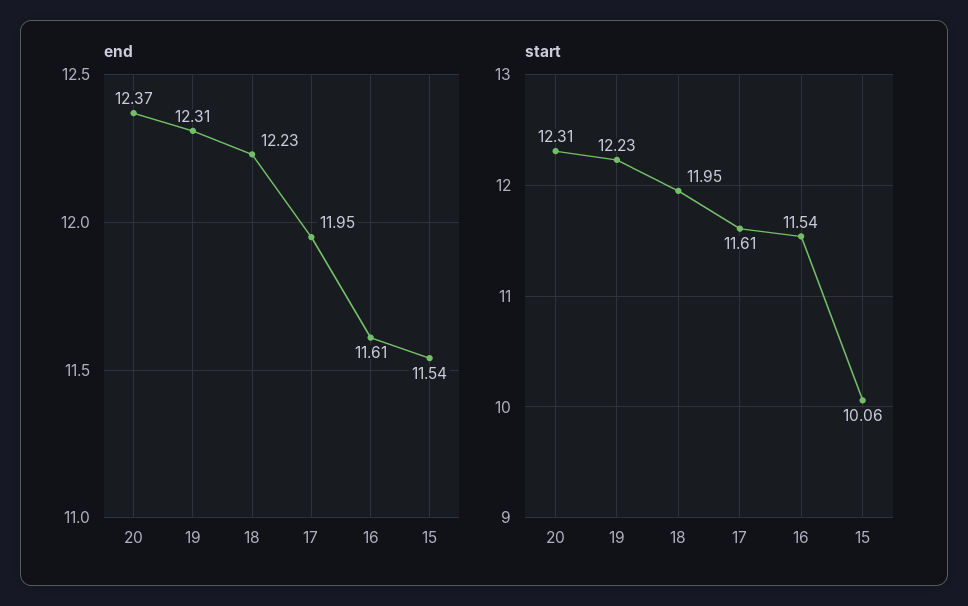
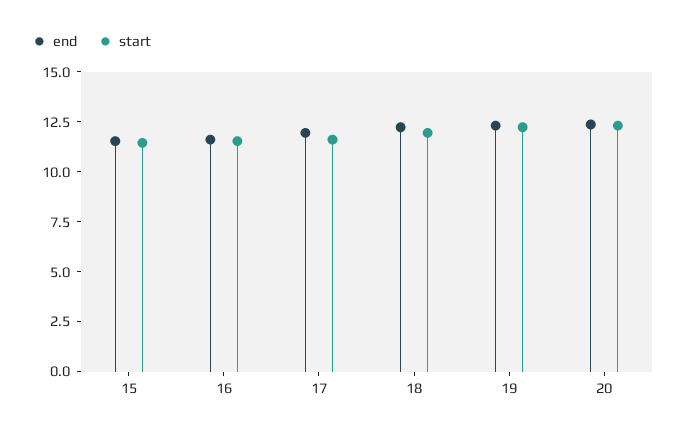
start, 15: 10.06 -> 11.5

